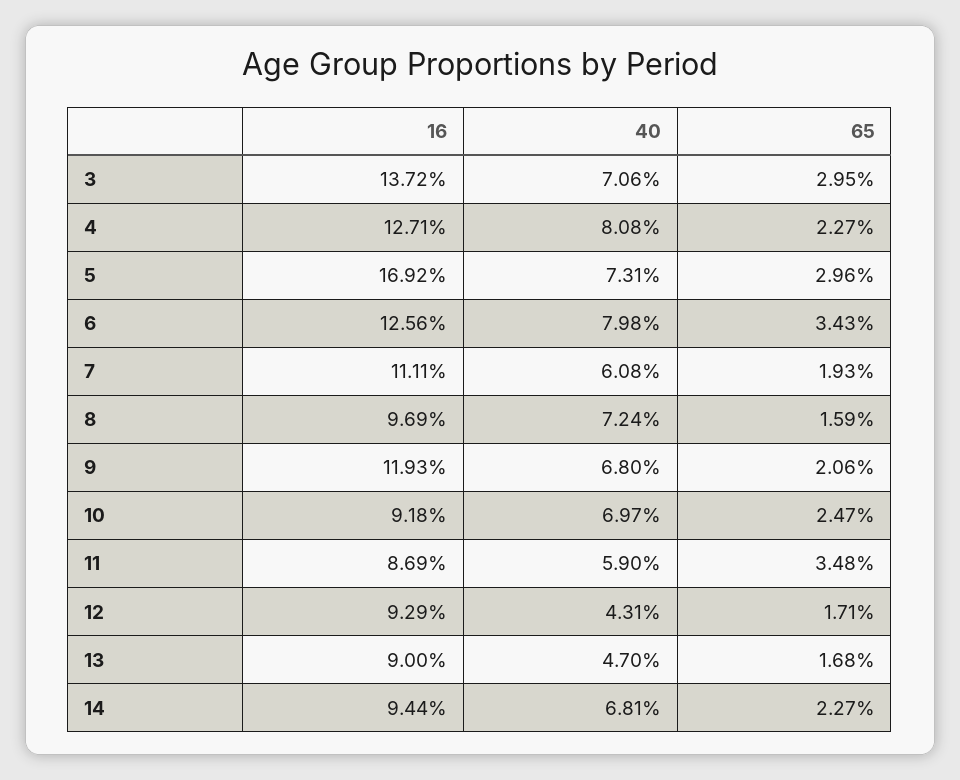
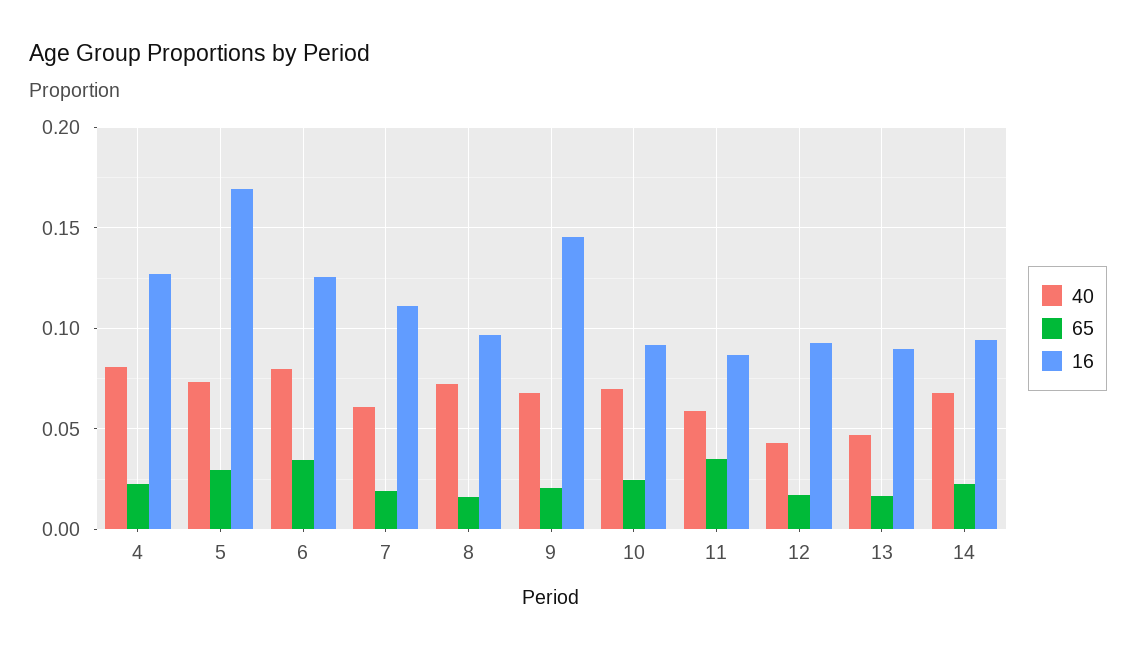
16, 3: 0.1372 -> none
40, 3: 0.0706 -> none
65, 3: 0.0295 -> none
16, 9: 0.1193 -> 0.145

